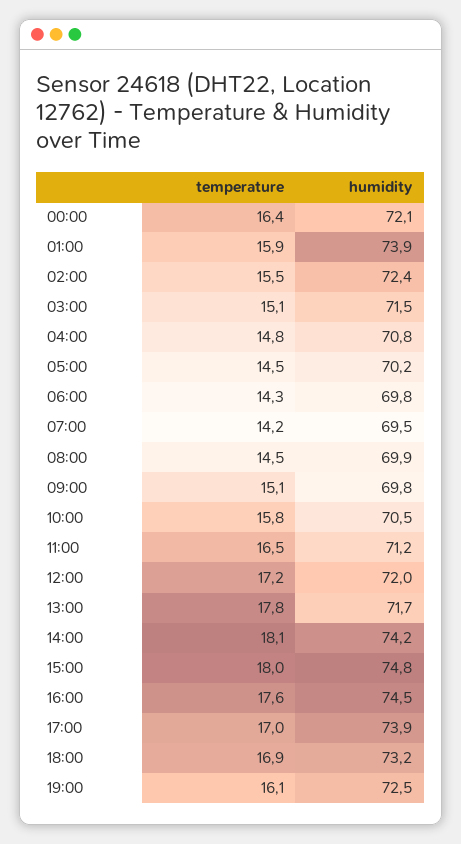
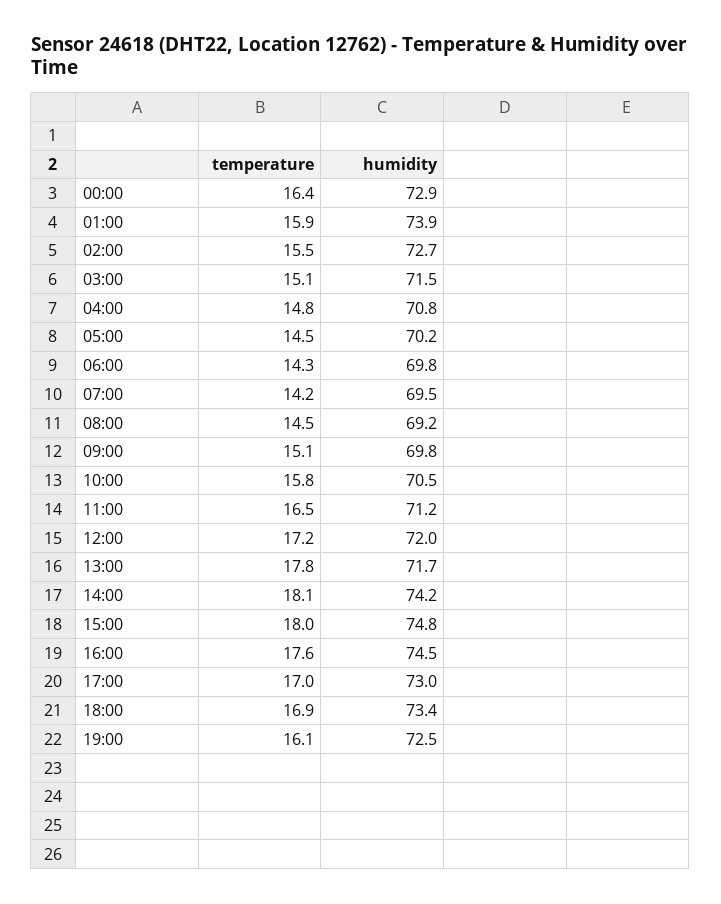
humidity, 00:00: 72.1 -> 72.9
humidity, 02:00: 72.4 -> 72.7
humidity, 08:00: 69.9 -> 69.2
humidity, 17:00: 73.9 -> 73
humidity, 18:00: 73.2 -> 73.4

